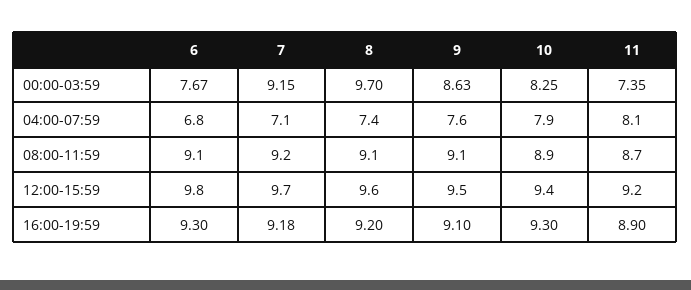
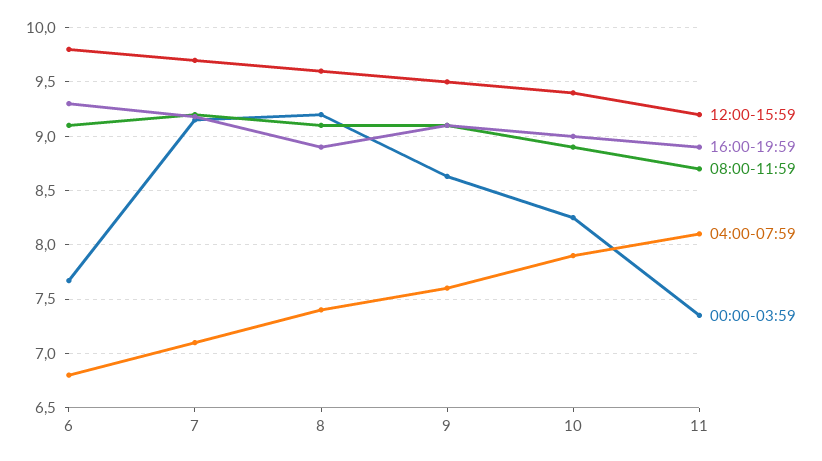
00:00-03:59, 8: 9.7 -> 9.2
16:00-19:59, 8: 9.2 -> 8.9
16:00-19:59, 10: 9.3 -> 9

